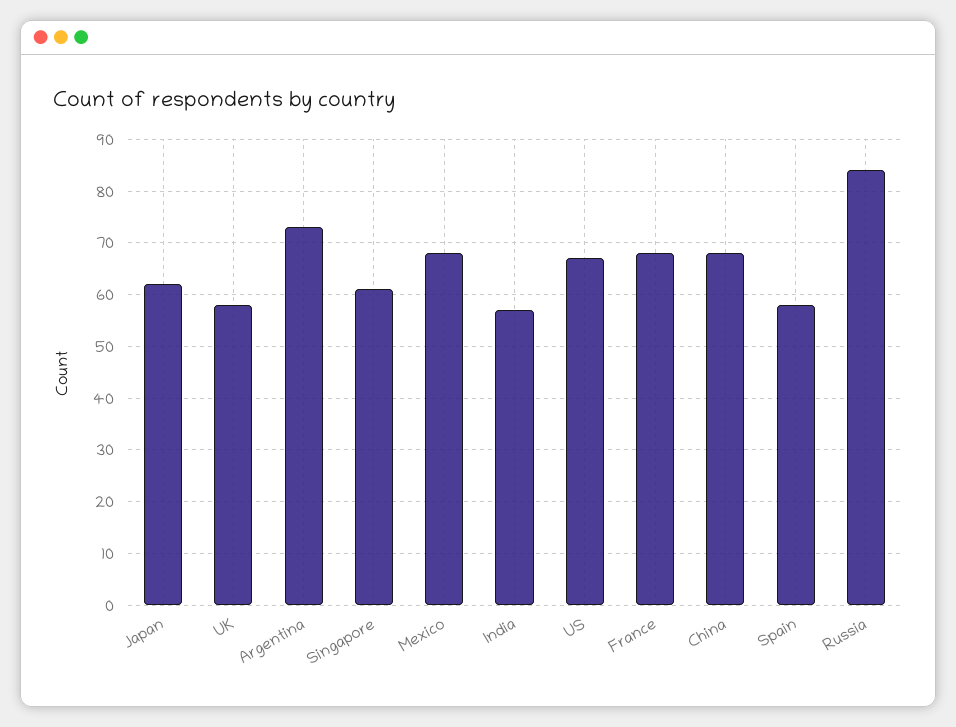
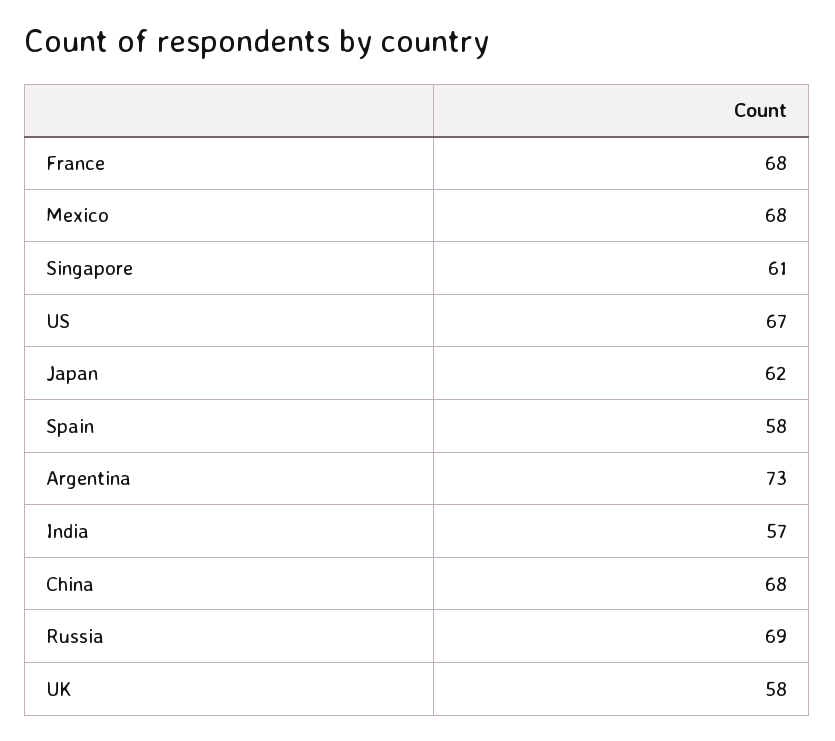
Russia: 85 -> 69

